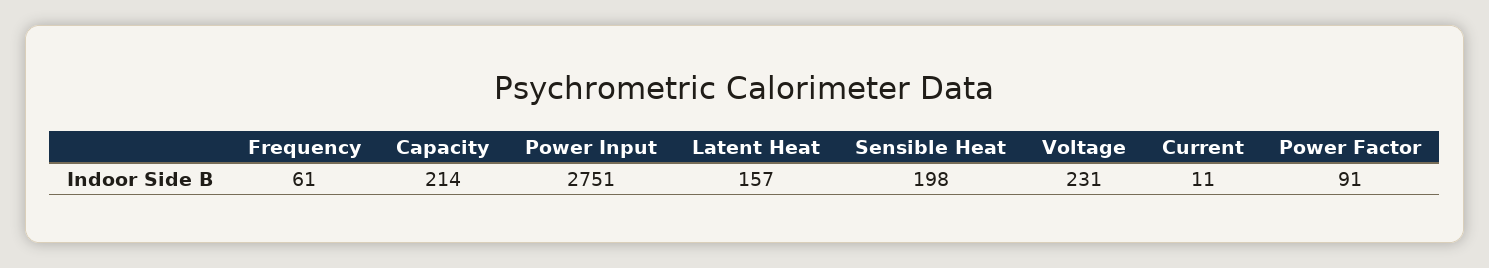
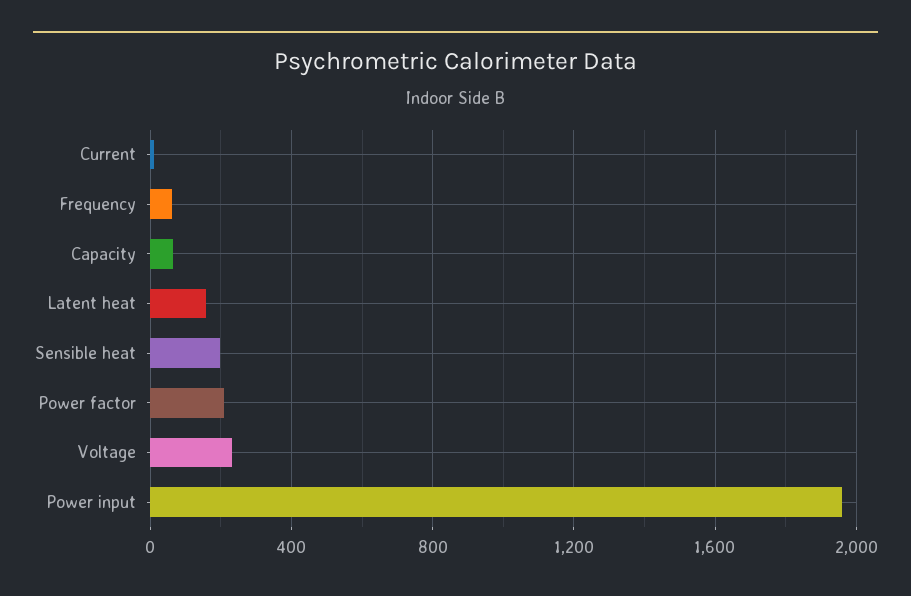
Capacity: 214 -> 50
Power Input: 2751 -> 1950
Power Factor: 91 -> 200

